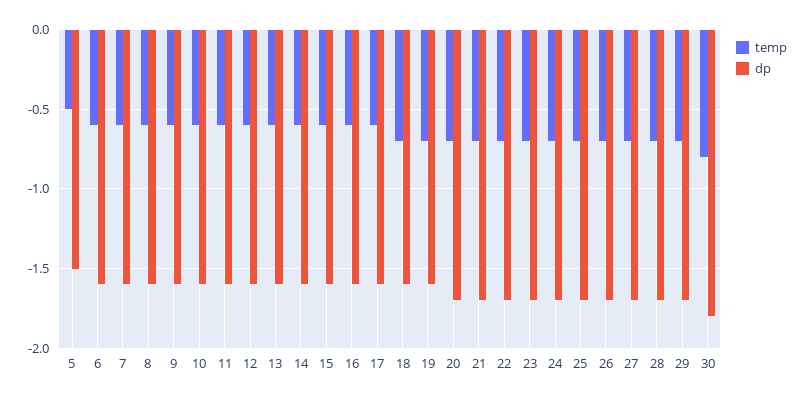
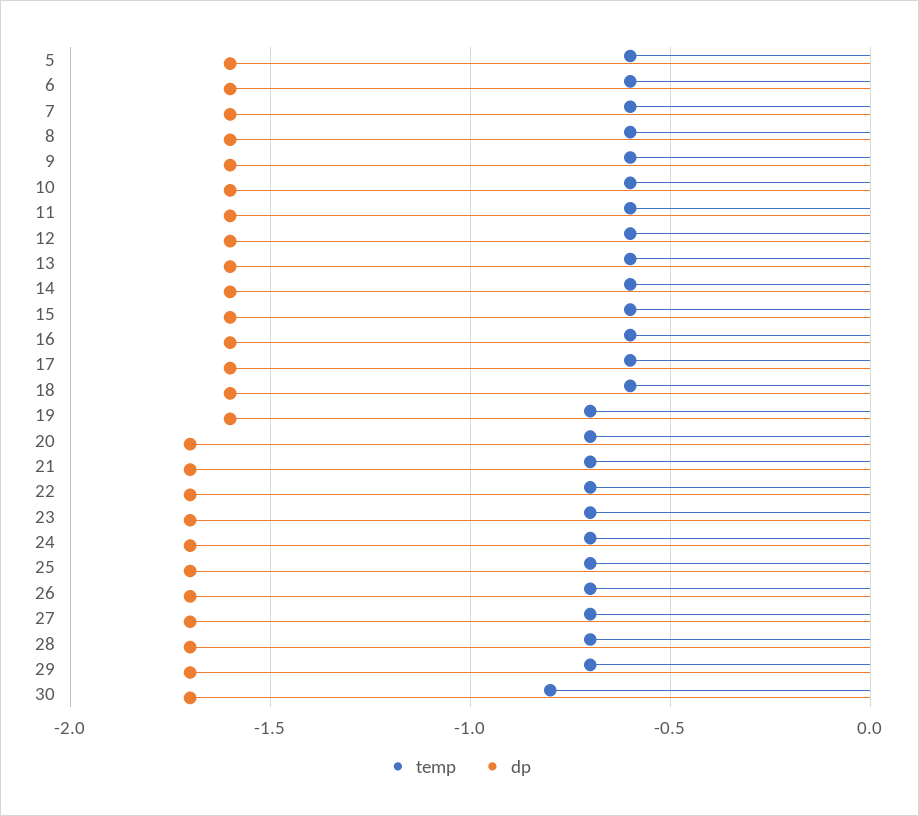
temp, 5: -0.5 -> -0.6
dp, 5: -1.5 -> -1.6
temp, 18: -0.7 -> -0.6
dp, 30: -1.8 -> -1.7

